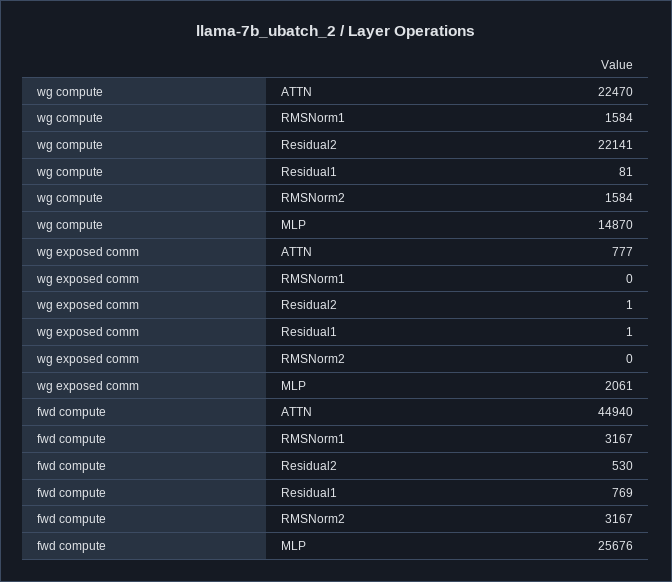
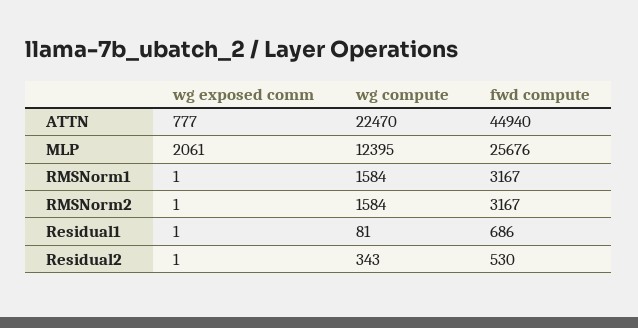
wg compute, Residual2: 22141 -> 343
wg compute, MLP: 14870 -> 12395
wg exposed comm, RMSNorm1: 0 -> 1
wg exposed comm, RMSNorm2: 0 -> 1
fwd compute, Residual1: 769 -> 686

